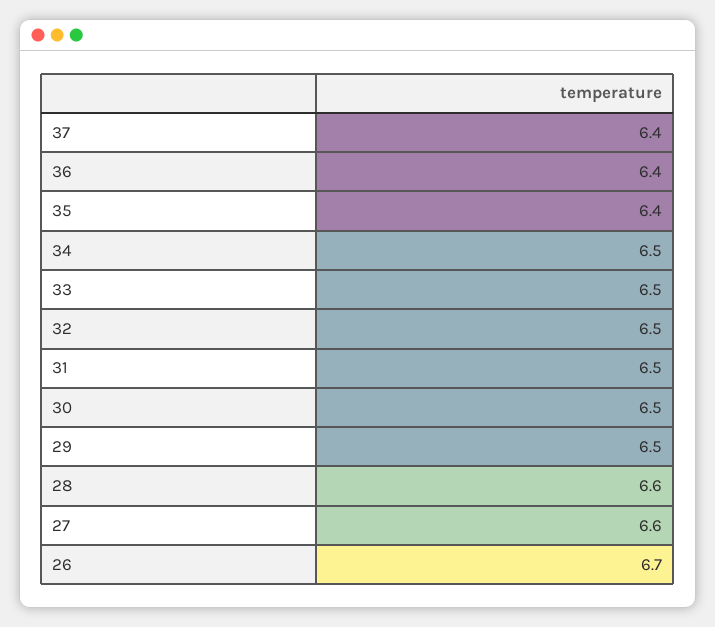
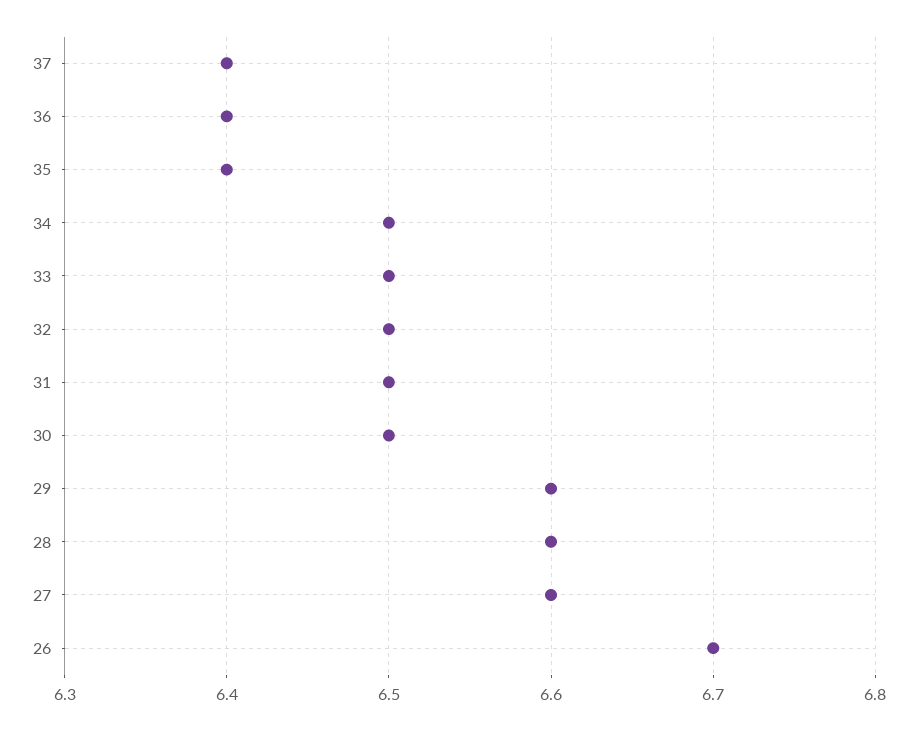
29: 6.5 -> 6.6

